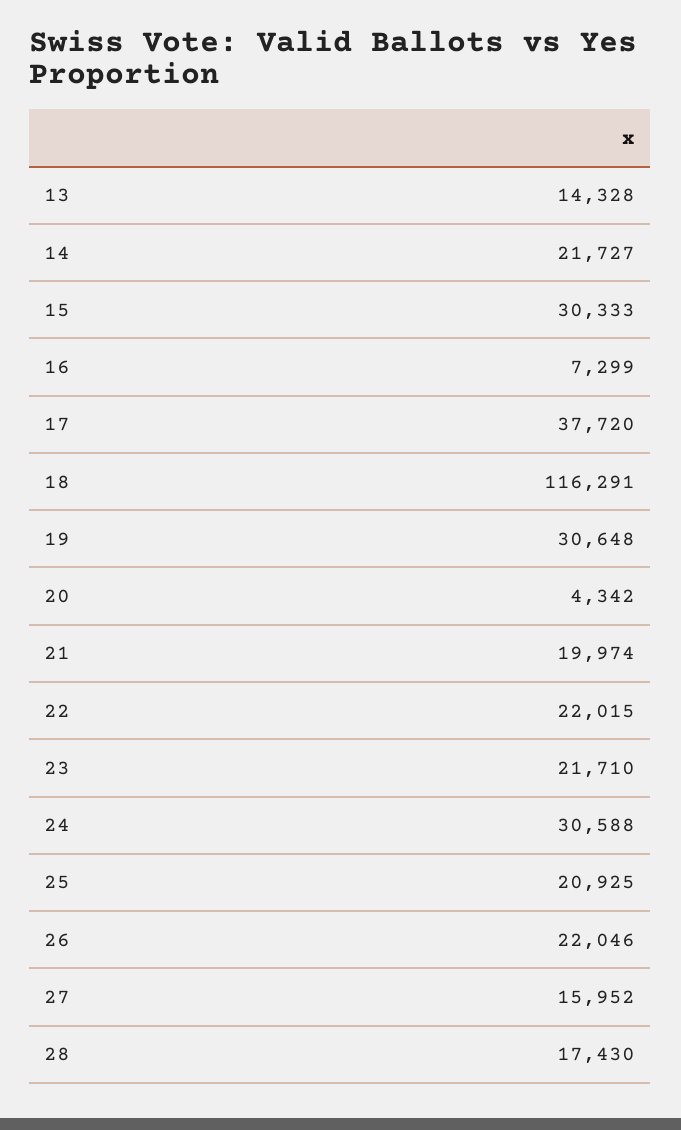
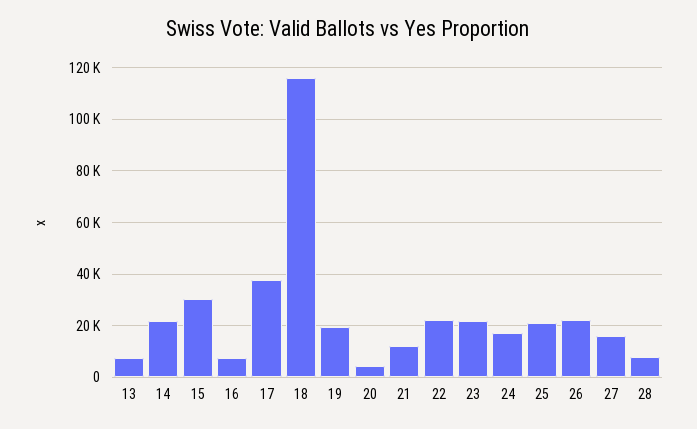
13: 14328 -> 7500
19: 30648 -> 20000
21: 19974 -> 12500
24: 30588 -> 17500
28: 17430 -> 7500

